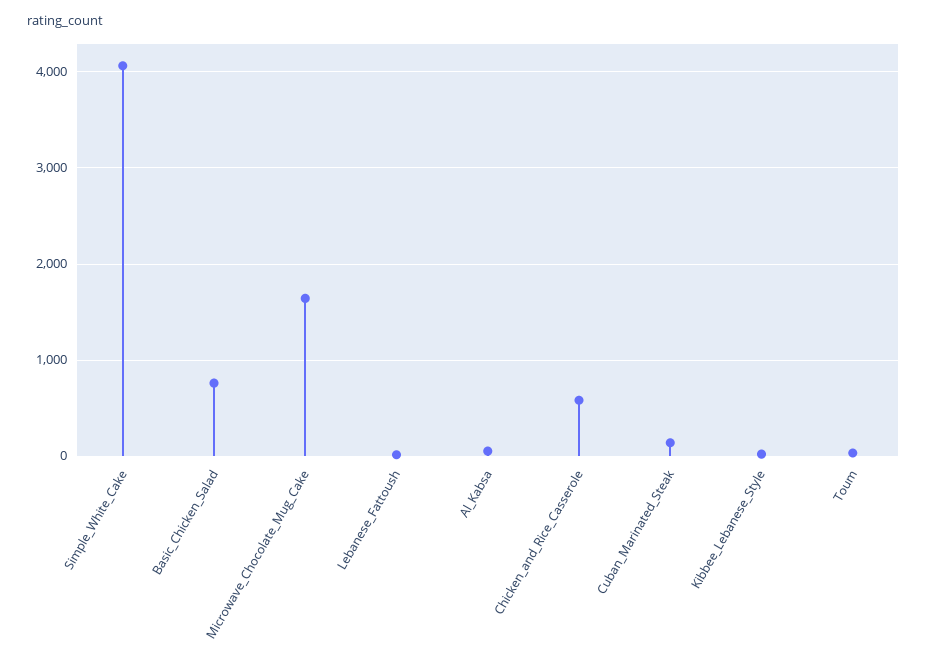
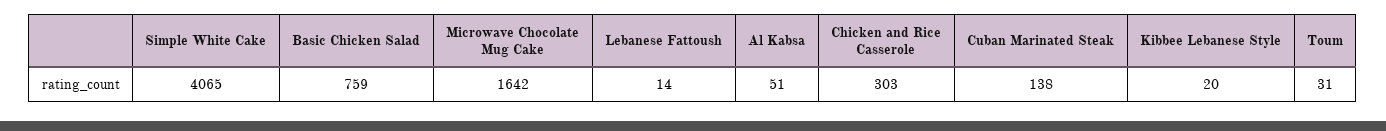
Chicken_and_Rice_Casserole: 600 -> 303

